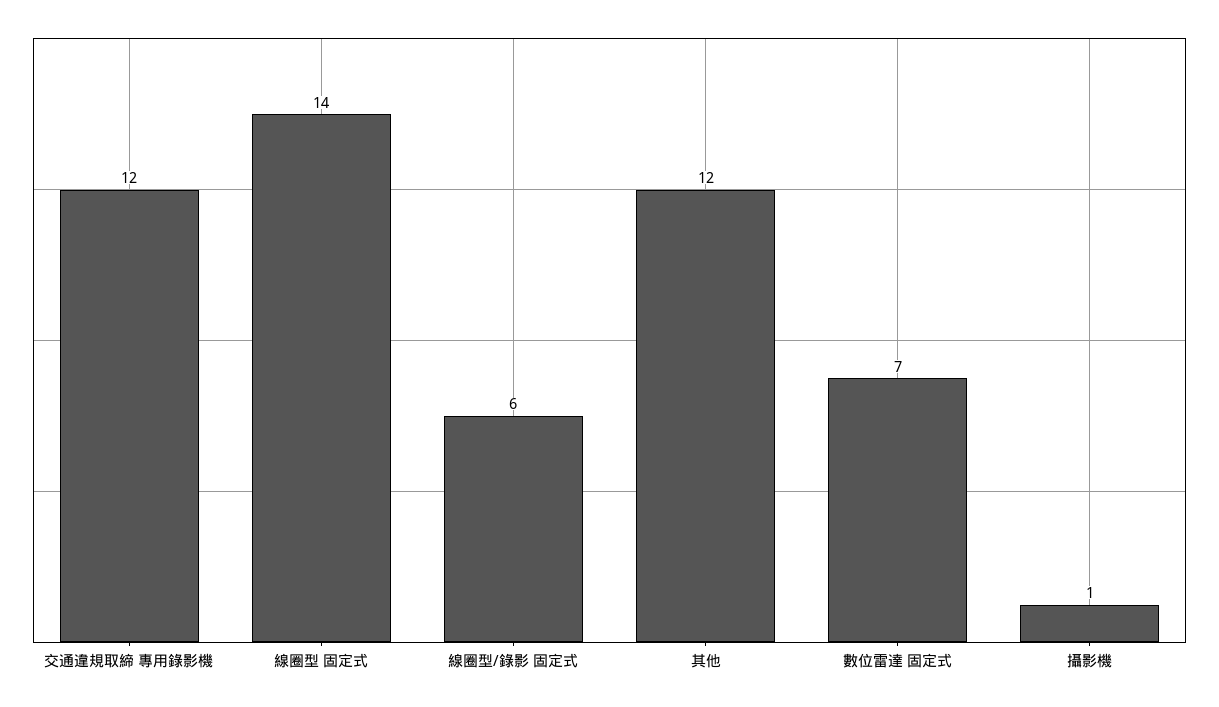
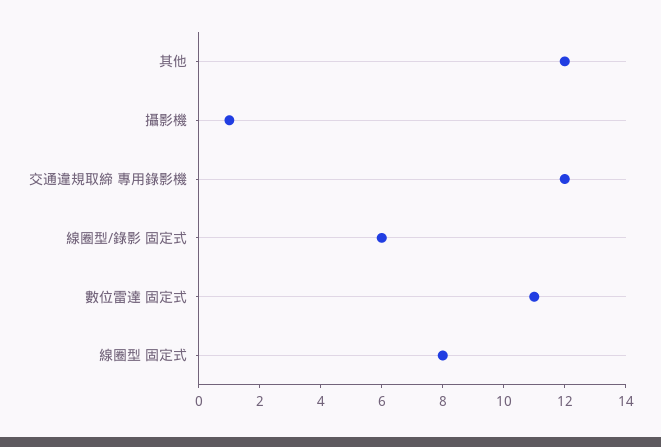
線圈型 固定式: 14 -> 8
數位雷達 固定式: 7 -> 11

